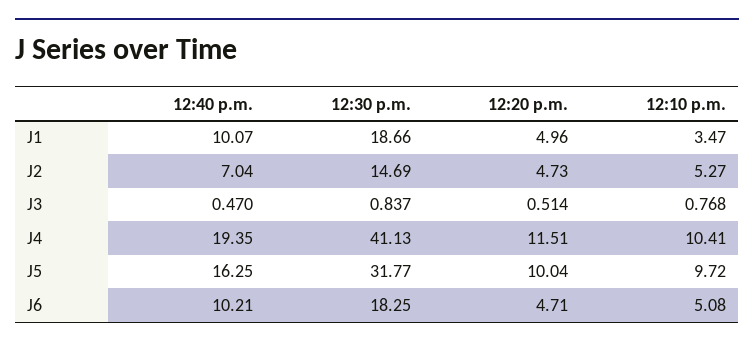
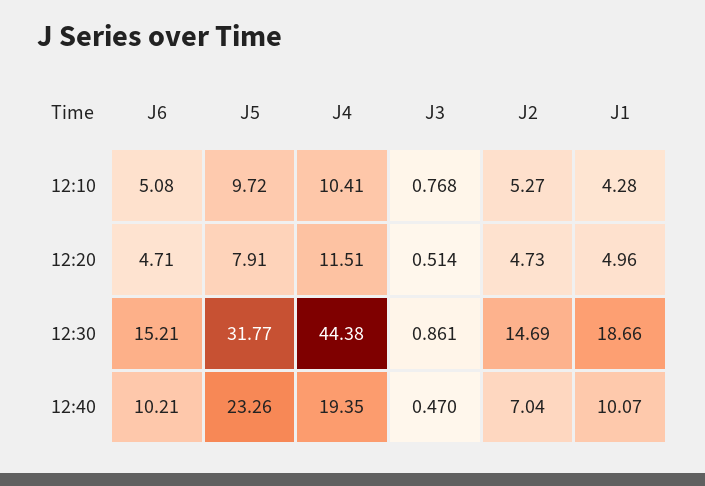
12:10 p.m., J1: 3.47 -> 4.28
12:30 p.m., J3: 0.837 -> 0.861
12:30 p.m., J4: 41.13 -> 44.38
12:40 p.m., J5: 16.25 -> 23.26
12:20 p.m., J5: 10.04 -> 7.91
12:30 p.m., J6: 18.25 -> 15.21

